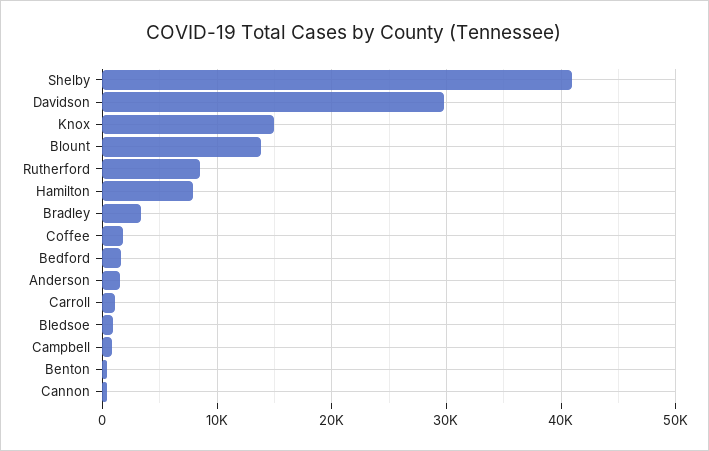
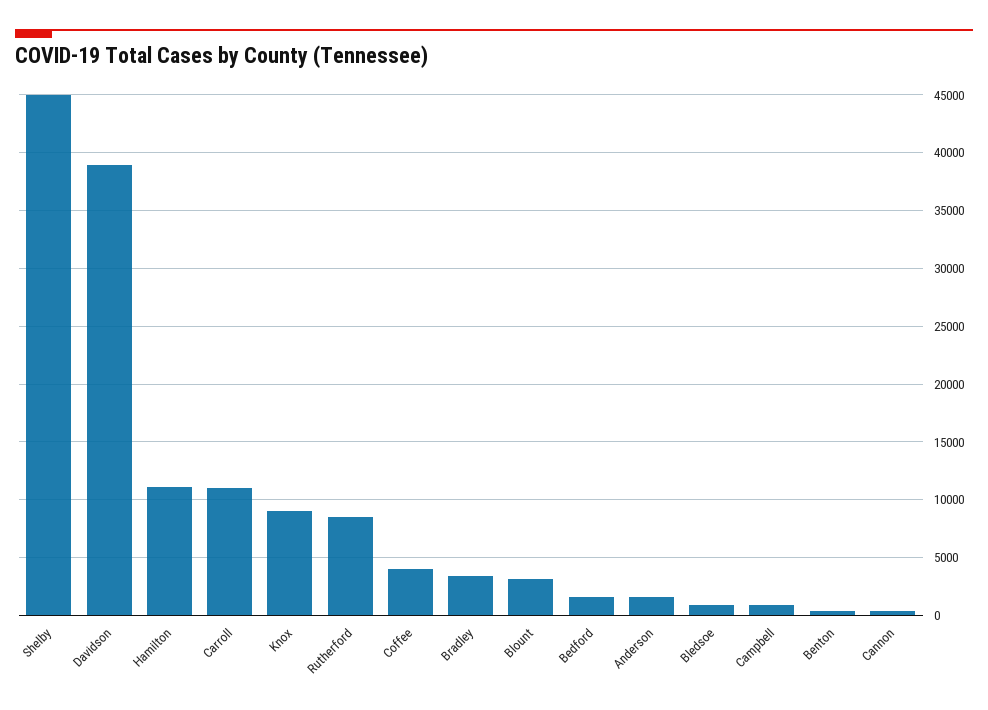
Shelby: 41000 -> 45000
Davidson: 30000 -> 39000
Knox: 15000 -> 9000
Blount: 14000 -> 3000
Hamilton: 8000 -> 11000
Coffee: 2000 -> 4000
Carroll: 1000 -> 11000

